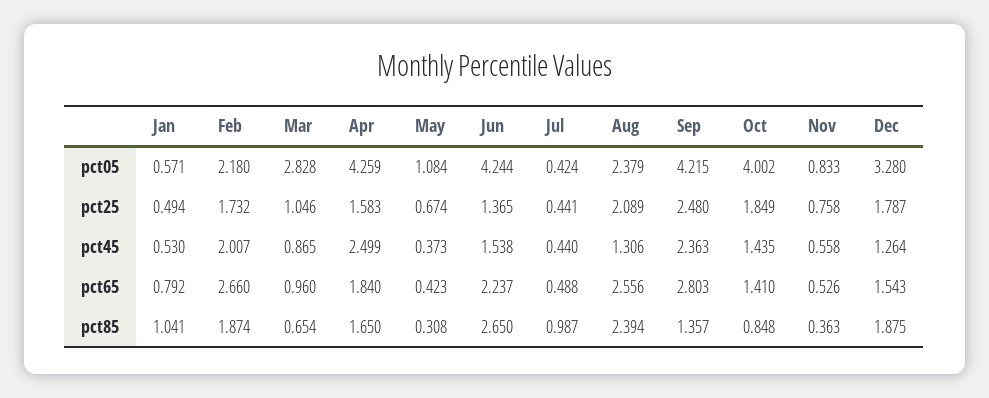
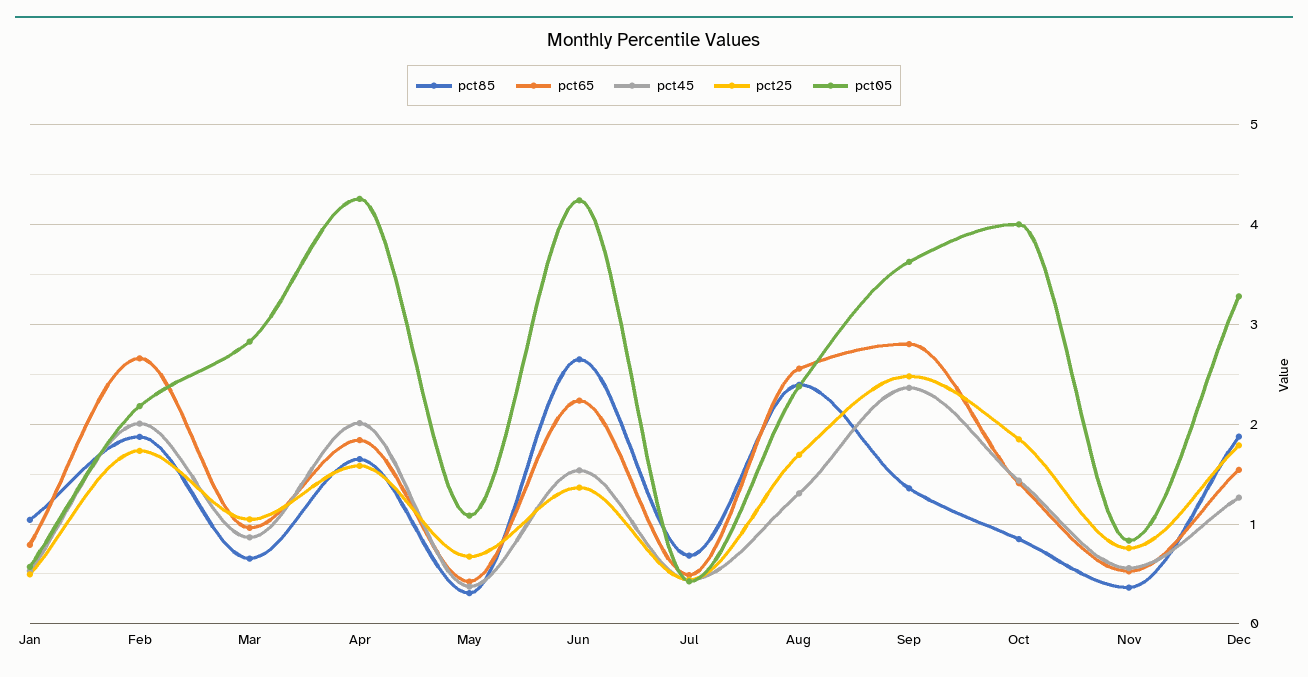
pct05, Sep: 4.215 -> 3.6
pct25, Aug: 2.089 -> 1.7
pct45, Apr: 2.499 -> 2
pct85, Jul: 0.987 -> 0.7

